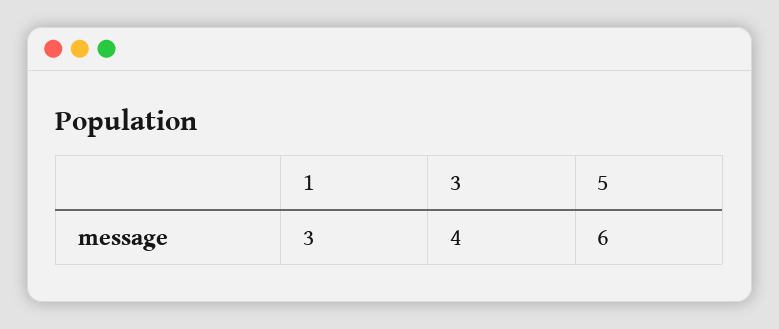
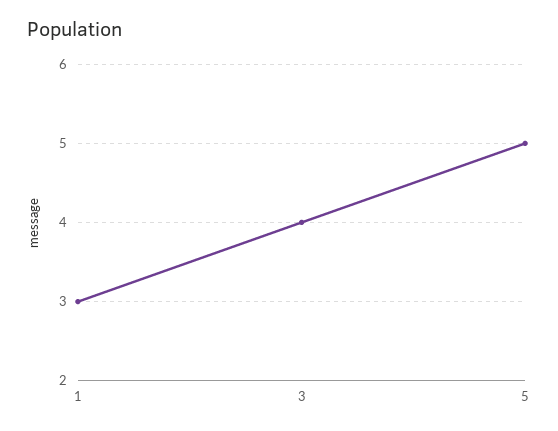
5: 6 -> 5

